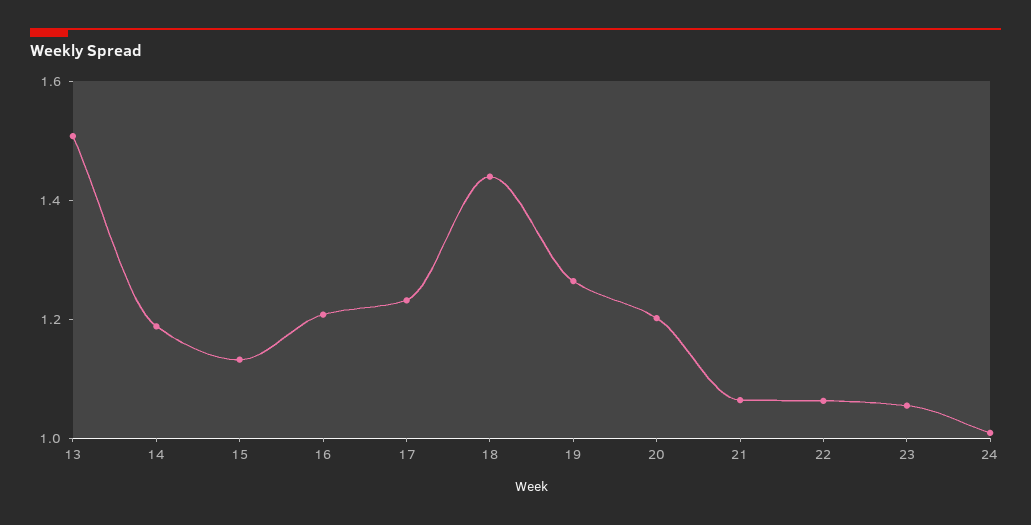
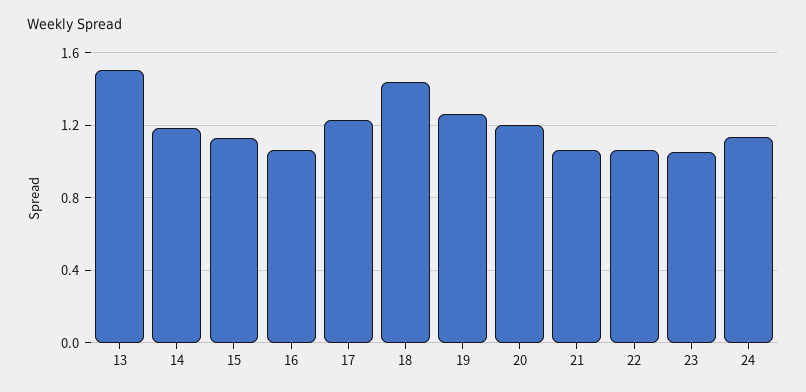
16: 1.2 -> 1.05
24: 1 -> 1.15

